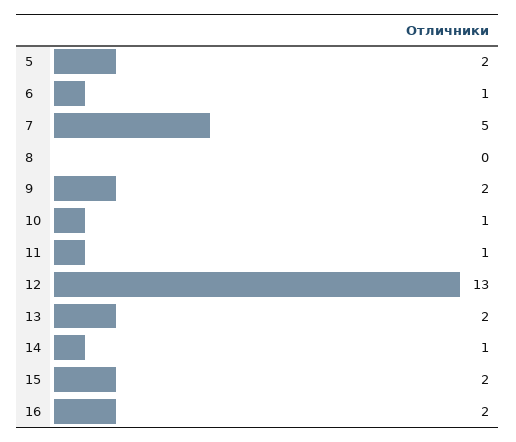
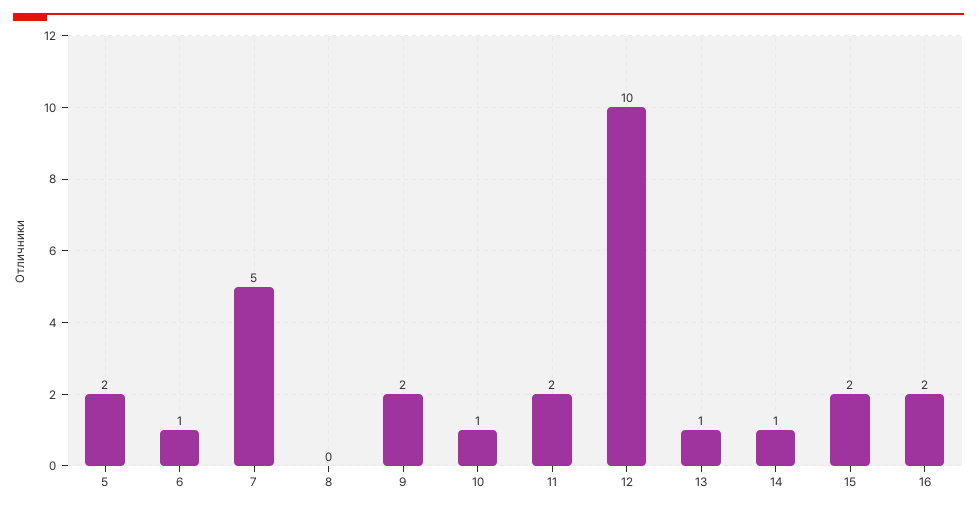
11: 1 -> 2
12: 13 -> 10
13: 2 -> 1

